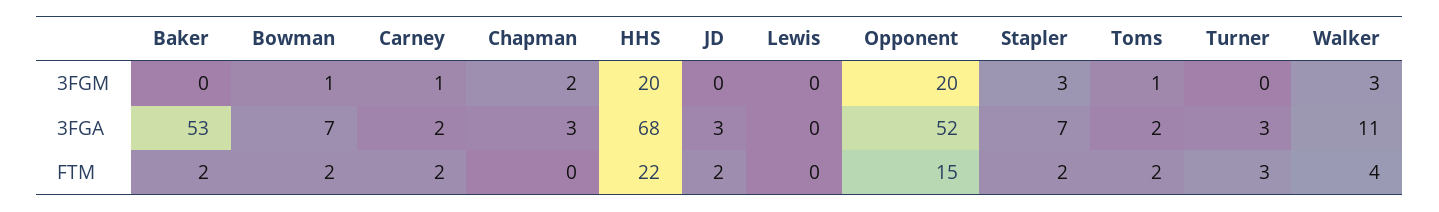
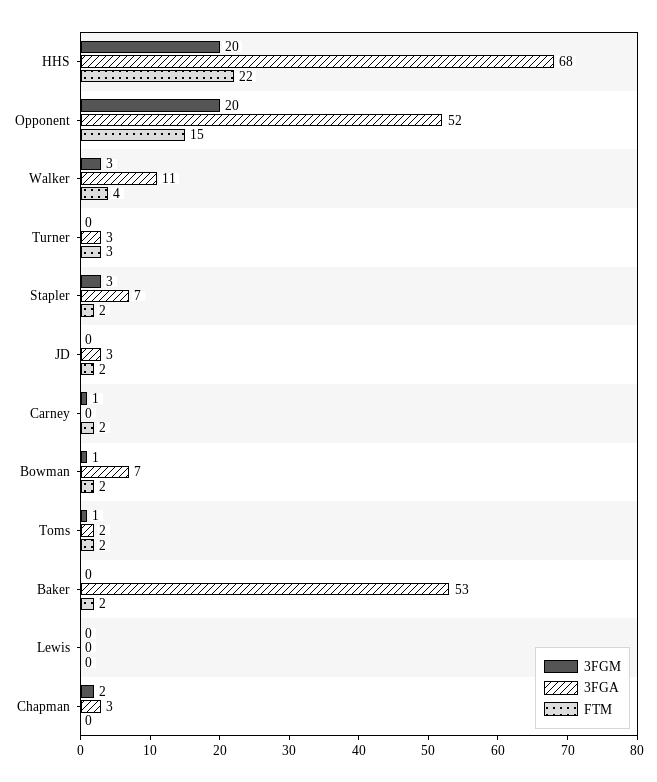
3FGA, Carney: 2 -> 0

